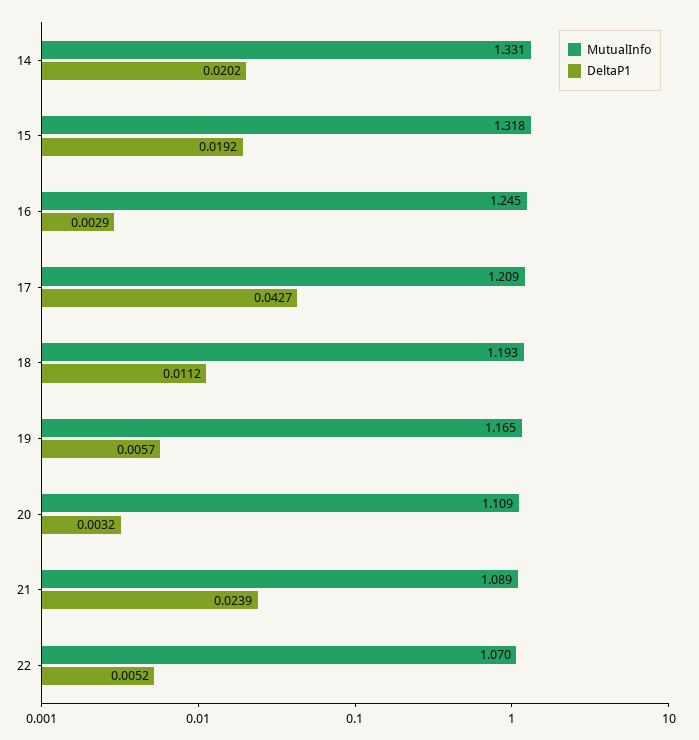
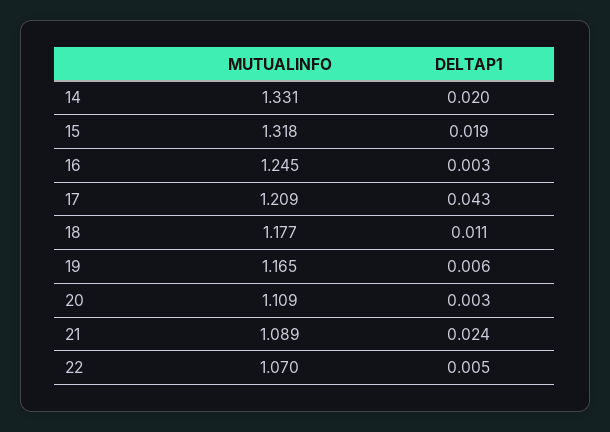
MutualInfo, 18: 1.193 -> 1.177

